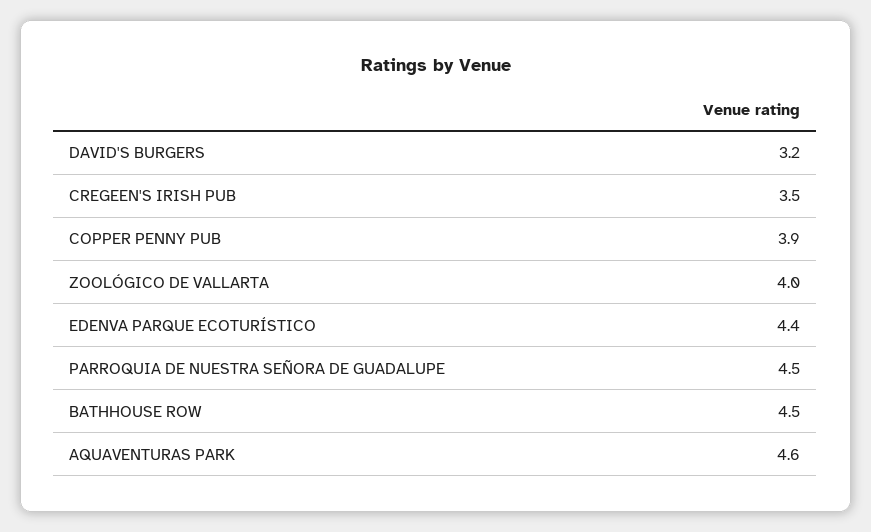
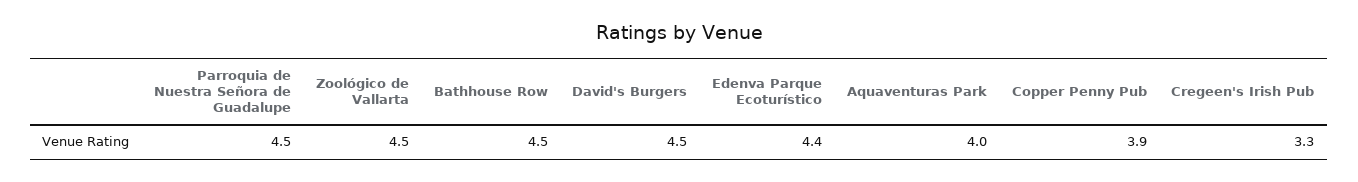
DAVID'S BURGERS: 3.2 -> 4.5
CREGEEN'S IRISH PUB: 3.5 -> 3.3
ZOOLÓGICO DE VALLARTA: 4 -> 4.5
AQUAVENTURAS PARK: 4.6 -> 4

